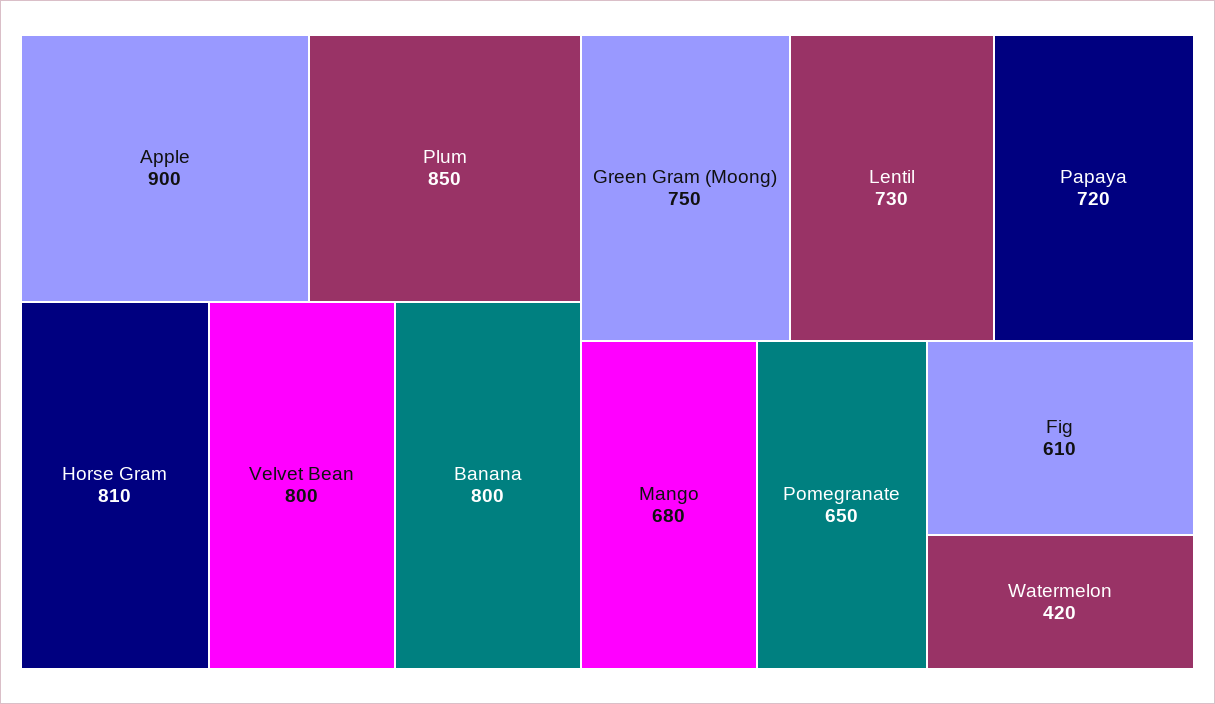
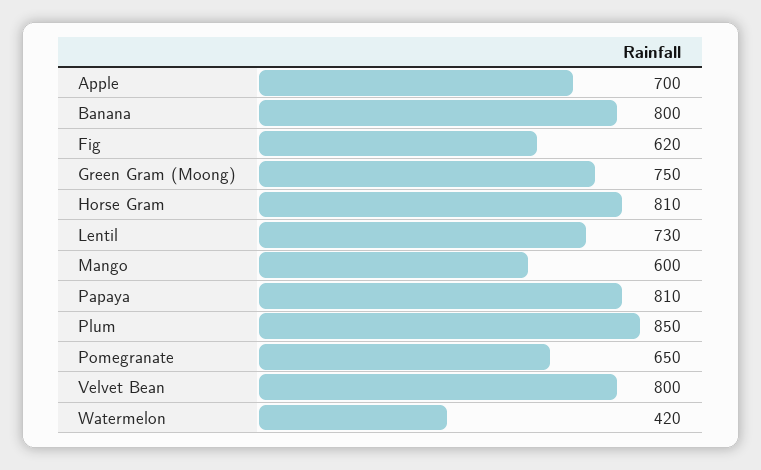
Apple: 900 -> 700
Papaya: 720 -> 810
Mango: 680 -> 600
Fig: 610 -> 620

